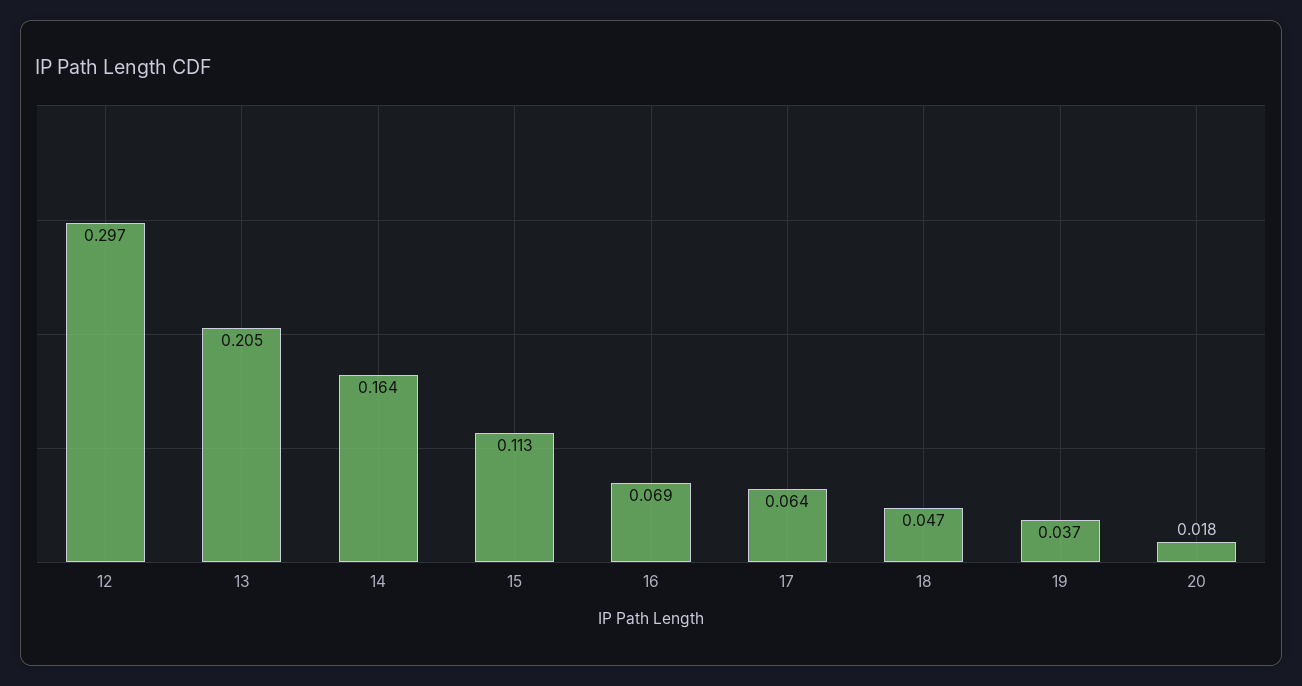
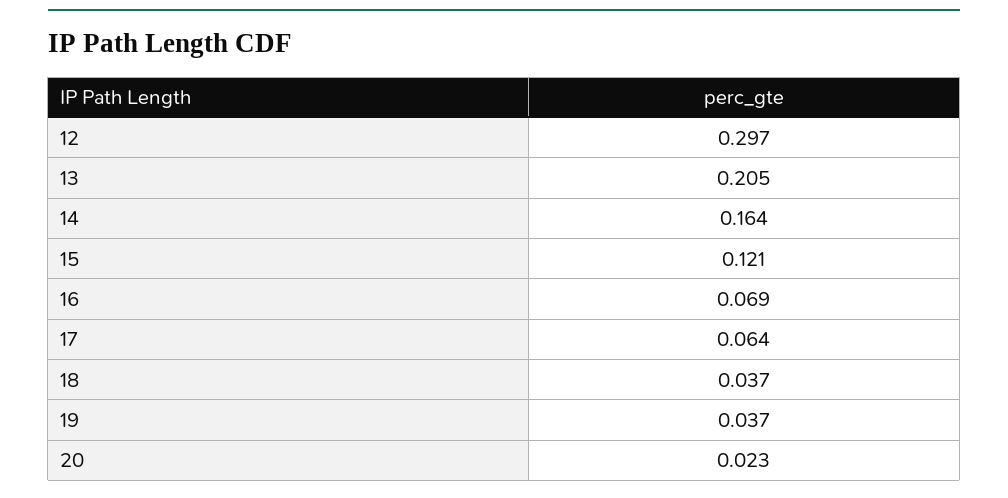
15: 0.113 -> 0.121
18: 0.047 -> 0.037
20: 0.018 -> 0.023

